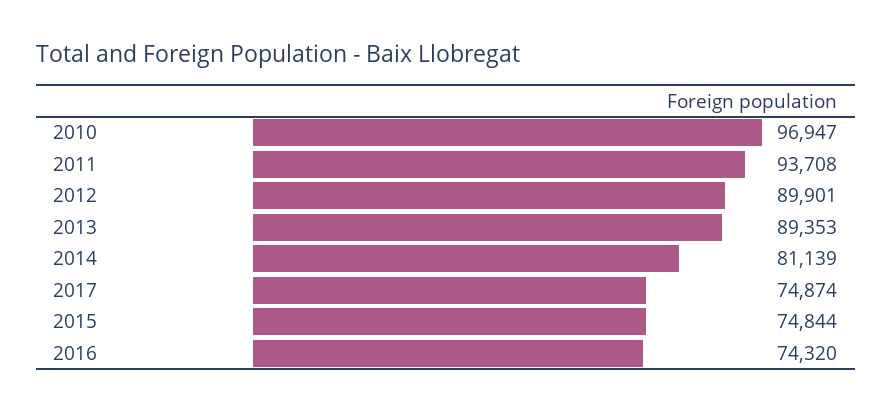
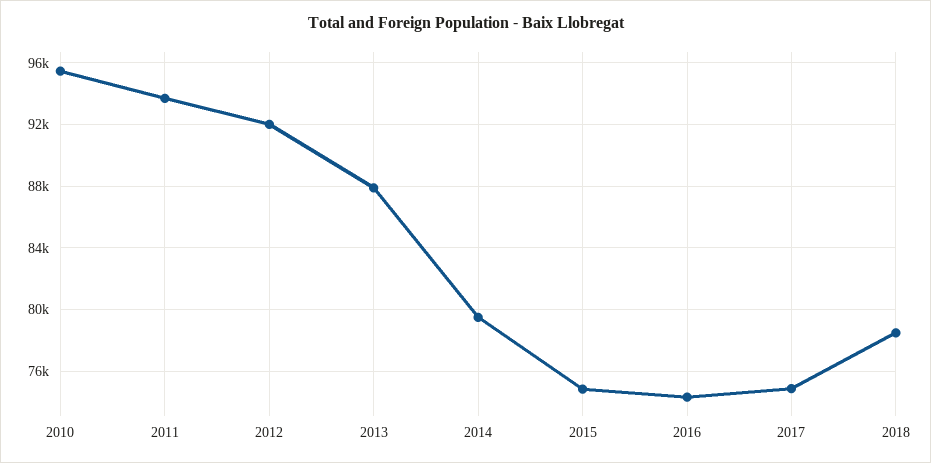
2010: 96947 -> 95500
2012: 89901 -> 92000
2013: 89353 -> 88000
2014: 81139 -> 79500
2018: none -> 78500

